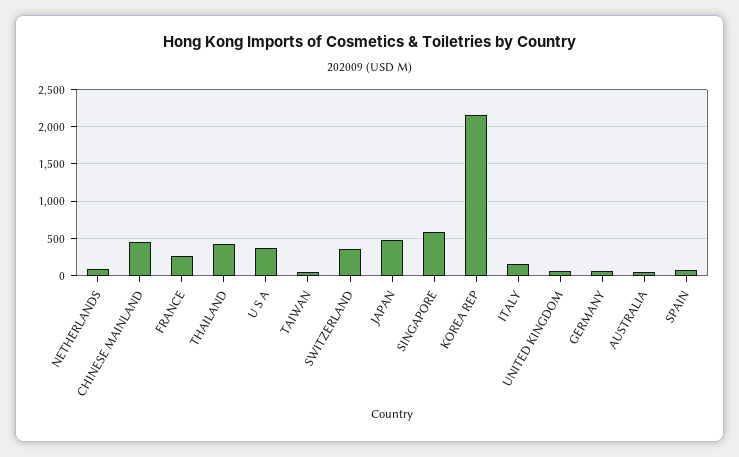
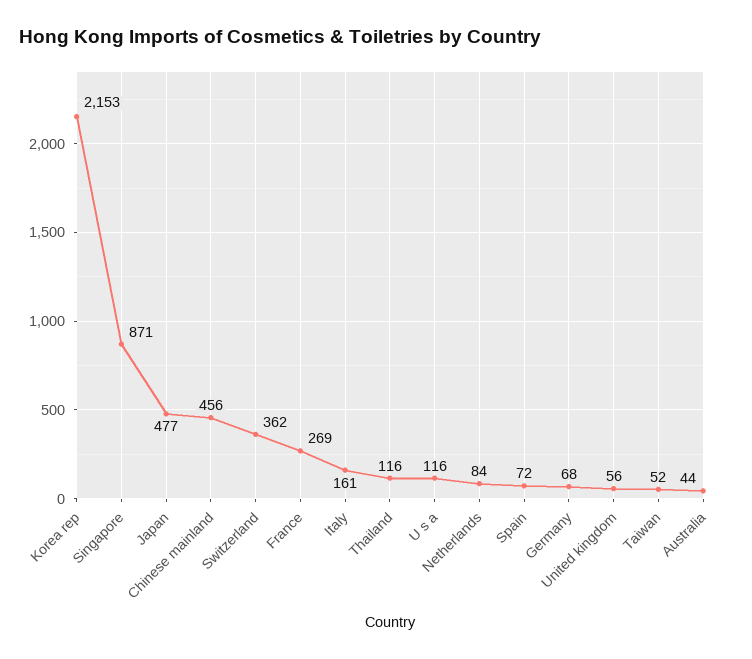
THAILAND: 400 -> 116
U S A: 400 -> 116
SINGAPORE: 600 -> 871

